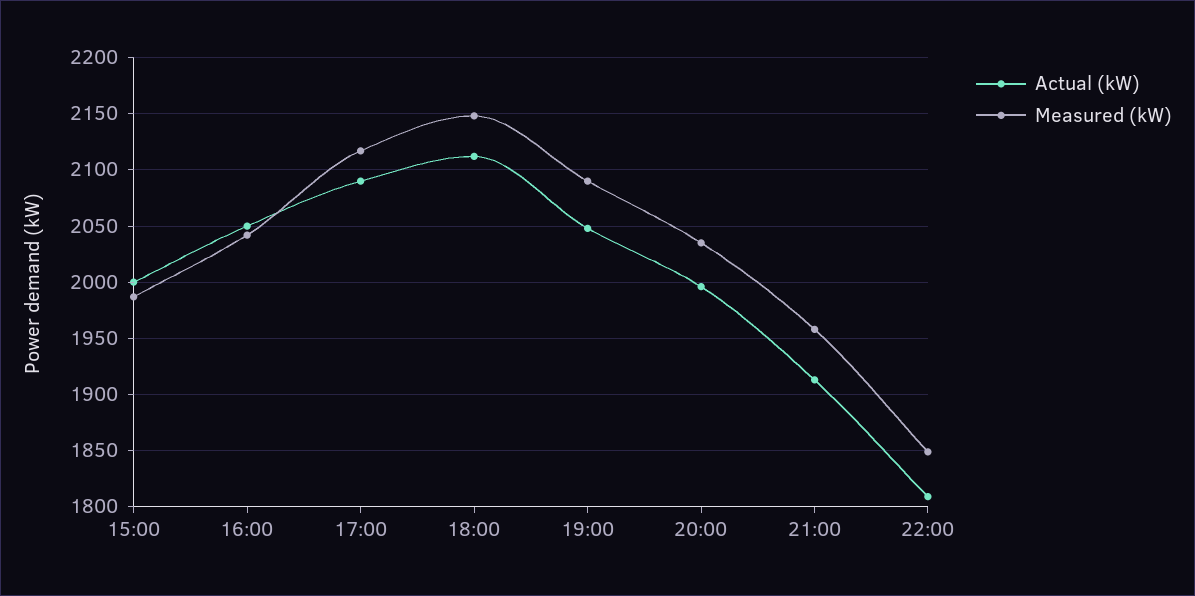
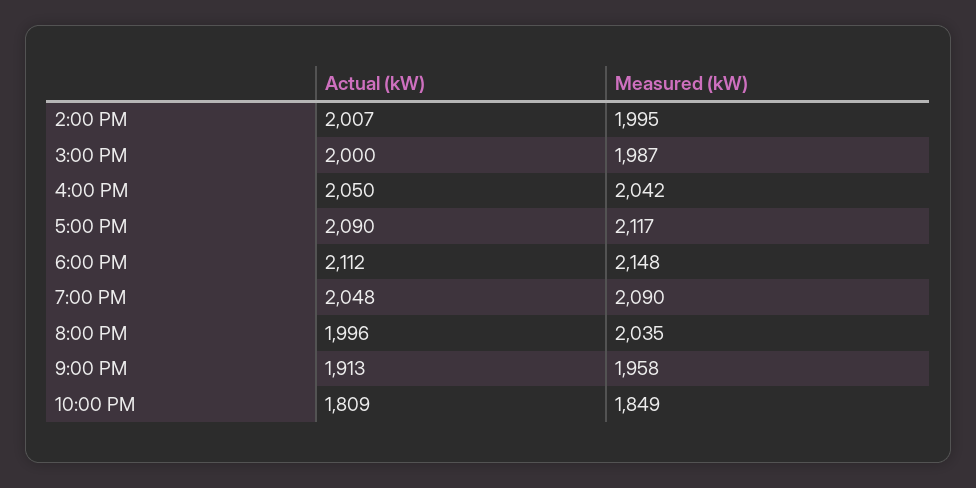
Actual (kW), 2:00 PM: none -> 2007
Measured (kW), 2:00 PM: none -> 1995

